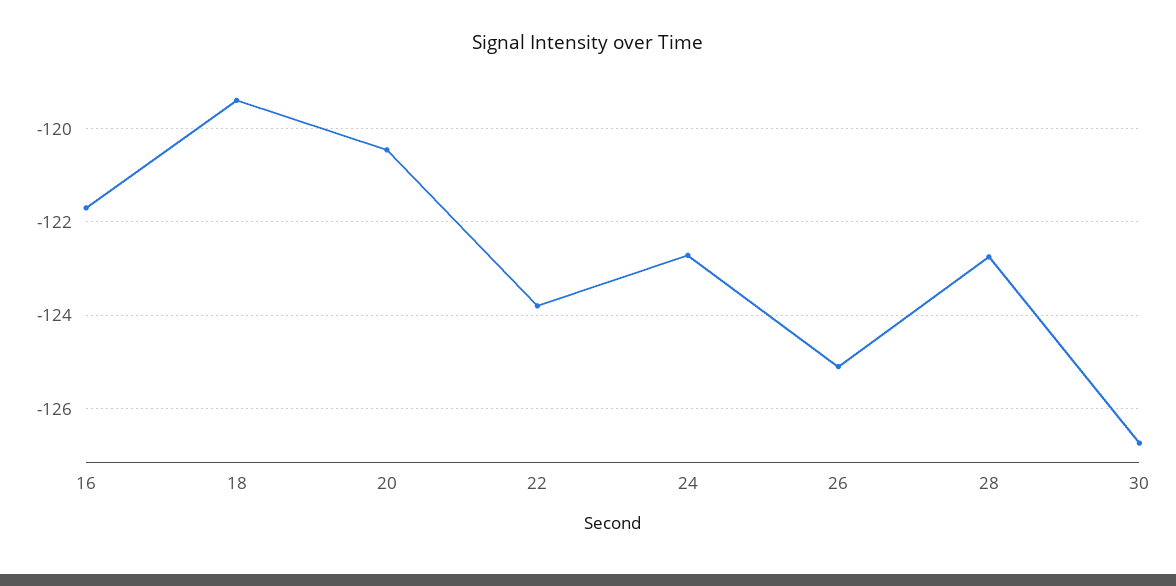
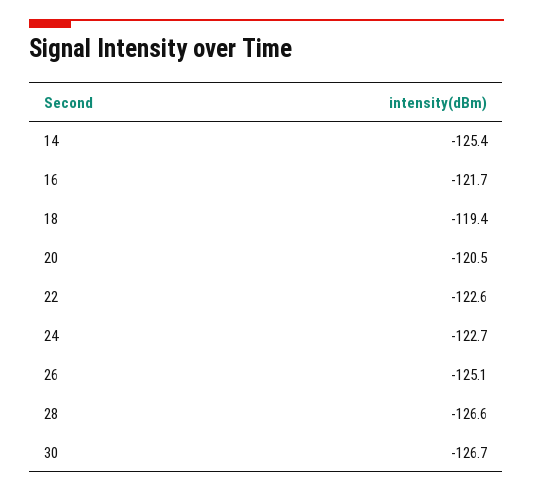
22: -123.8 -> -122.6
28: -122.8 -> -126.6
14: none -> -125.4

